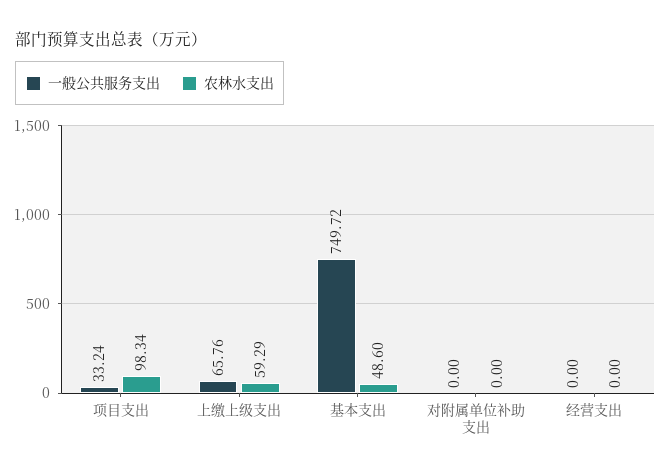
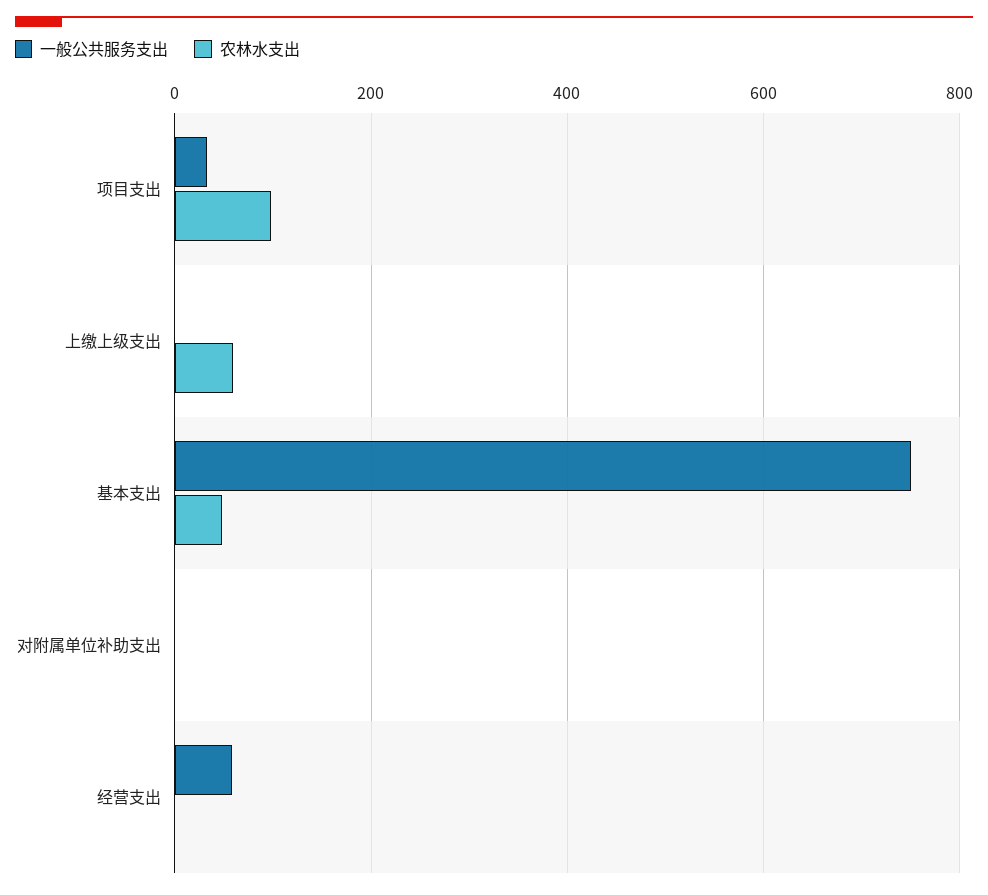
一般公共服务支出, 上缴上级支出: 65.76 -> 0
一般公共服务支出, 经营支出: 0 -> 60

